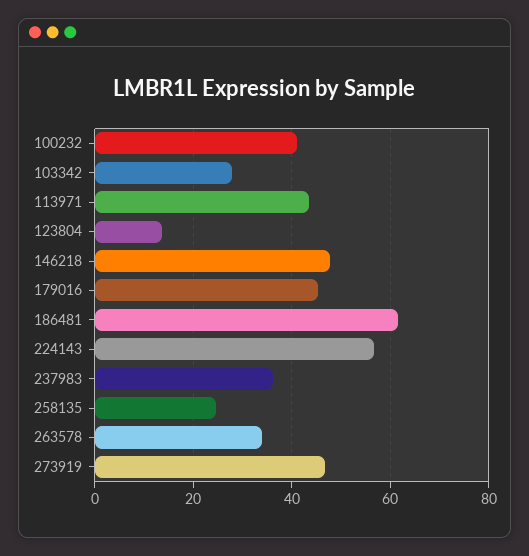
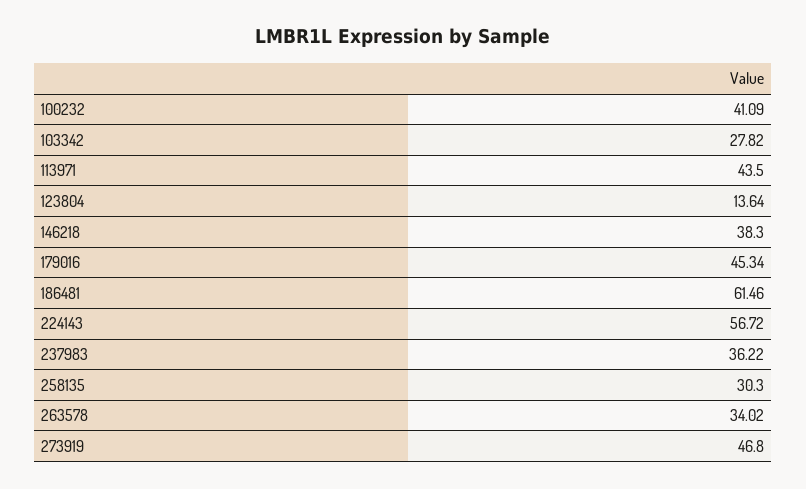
146218: 48 -> 38.3
258135: 24 -> 30.3

